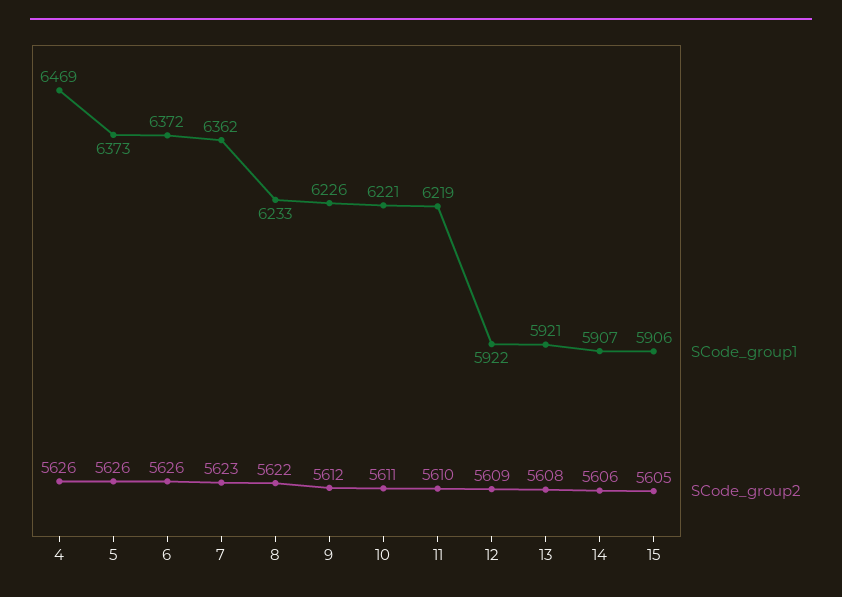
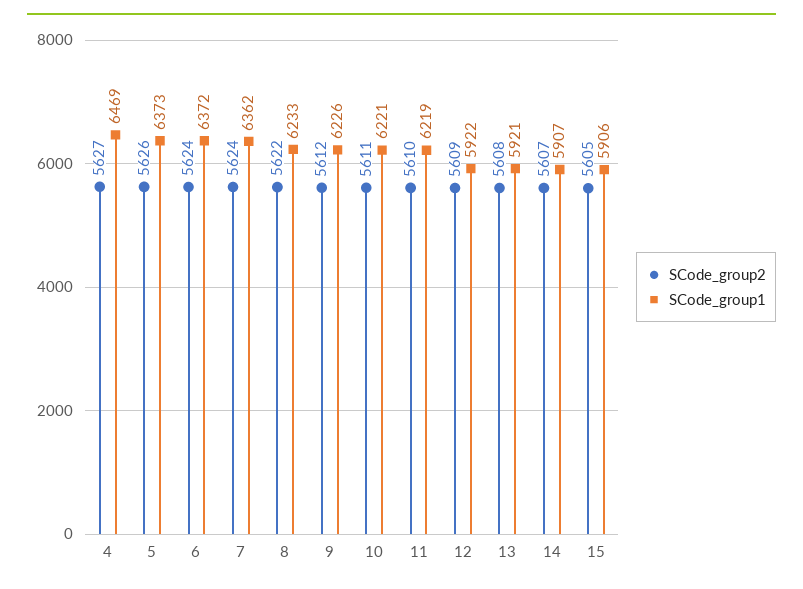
SCode_group2, 4: 5626 -> 5627
SCode_group2, 6: 5626 -> 5624
SCode_group2, 7: 5623 -> 5624
SCode_group2, 14: 5606 -> 5607

